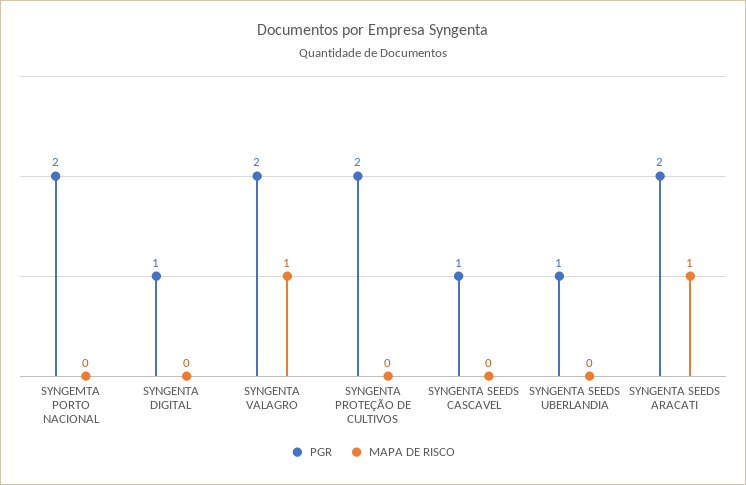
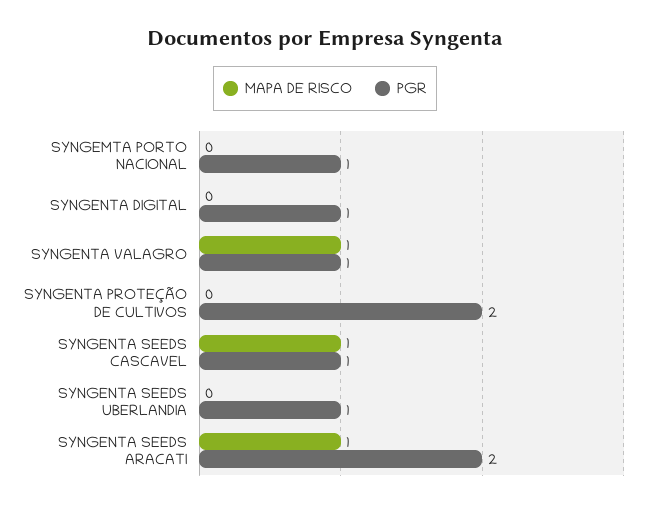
PGR, SYNGEMTA PORTO NACIONAL: 2 -> 1
PGR, SYNGENTA VALAGRO: 2 -> 1
MAPA DE RISCO, SYNGENTA SEEDS CASCAVEL: 0 -> 1

